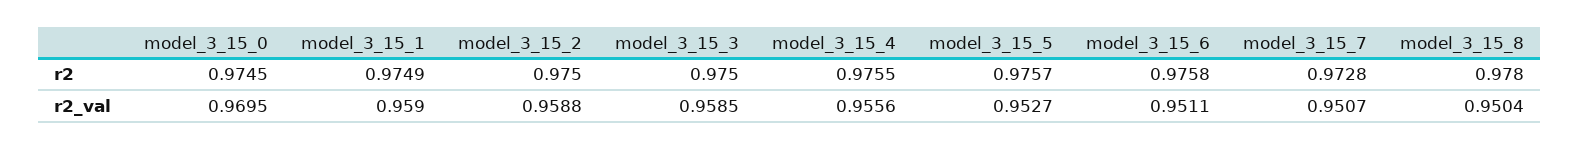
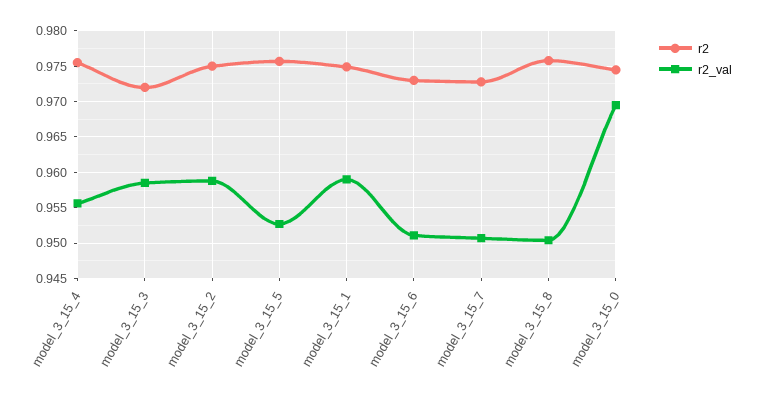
r2, model_3_15_3: 0.975 -> 0.972
r2, model_3_15_6: 0.9758 -> 0.973
r2, model_3_15_8: 0.978 -> 0.976

